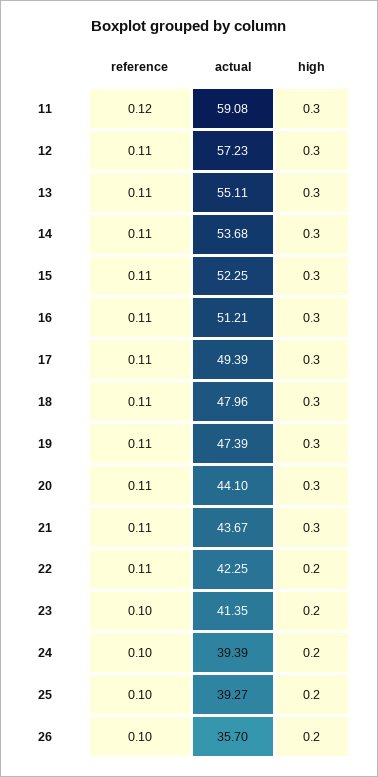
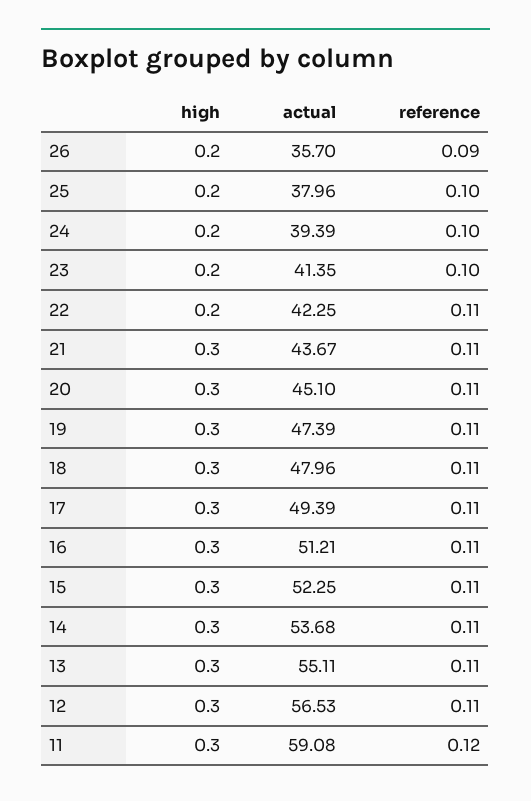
actual, 12: 57.23 -> 56.53
actual, 20: 44.1 -> 45.1
actual, 25: 39.27 -> 37.96
reference, 26: 0.1 -> 0.09

